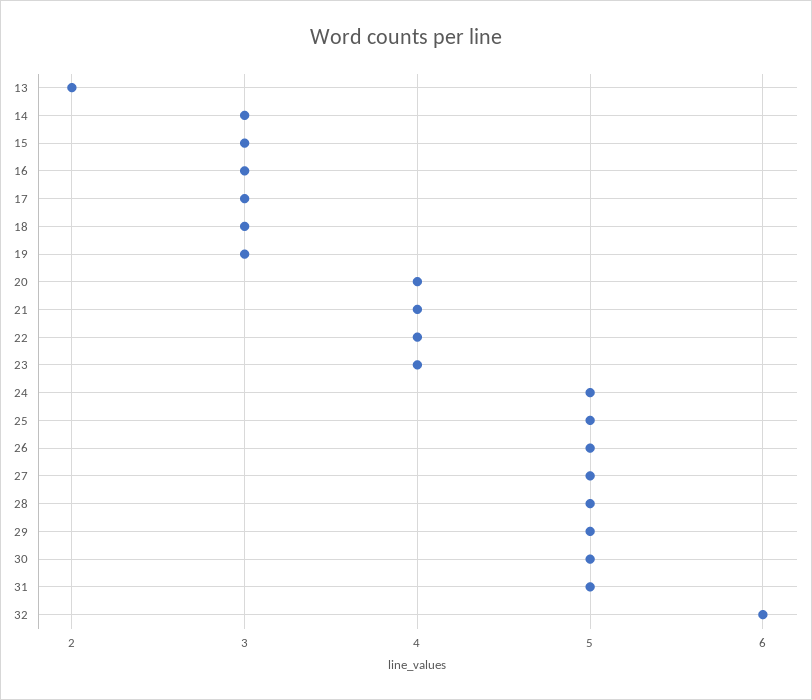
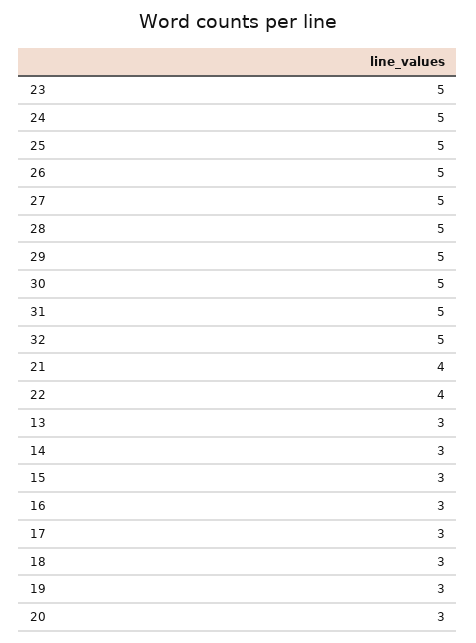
13: 2 -> 3
20: 4 -> 3
23: 4 -> 5
32: 6 -> 5

